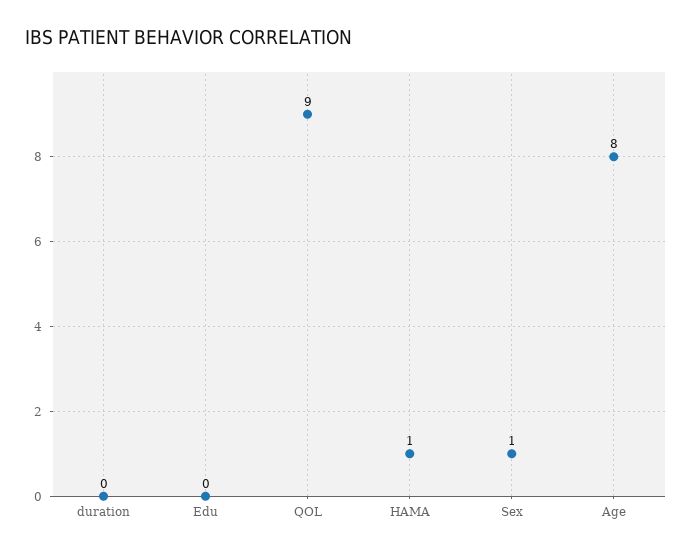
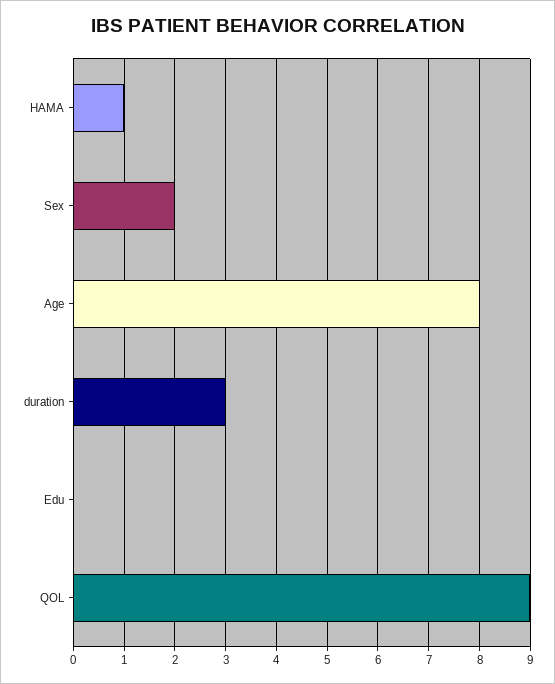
duration: 0 -> 3
Sex: 1 -> 2

